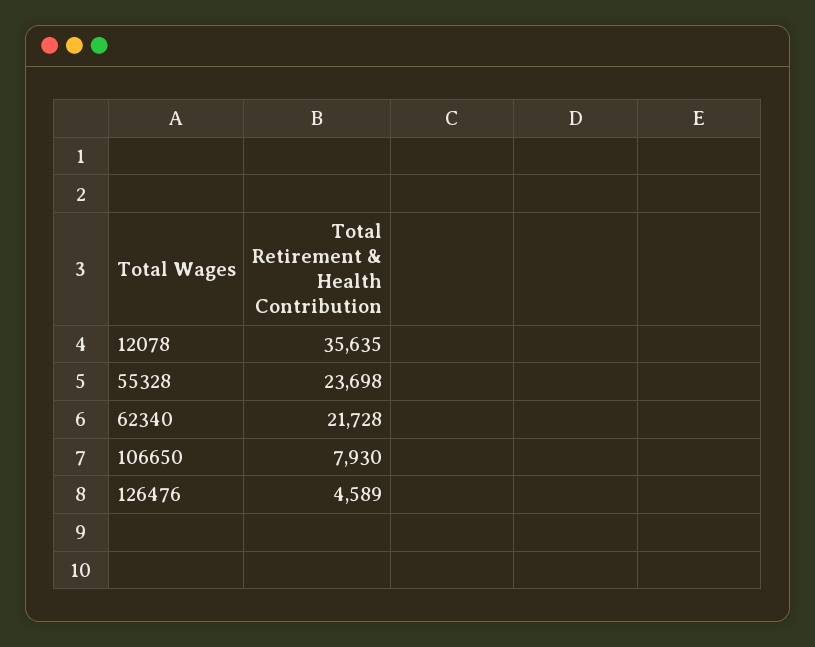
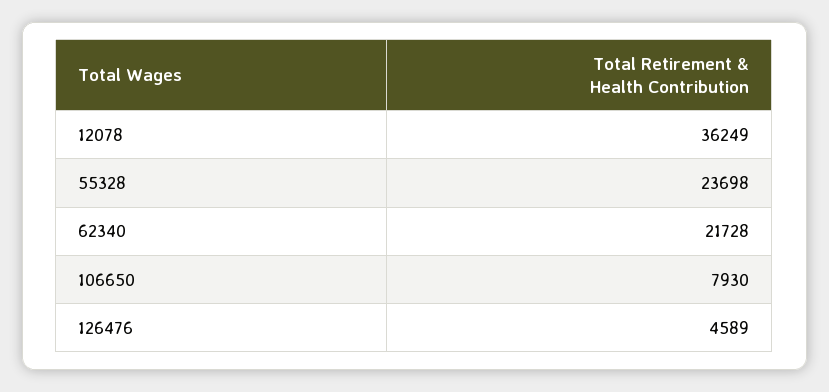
12078: 35635 -> 36249

